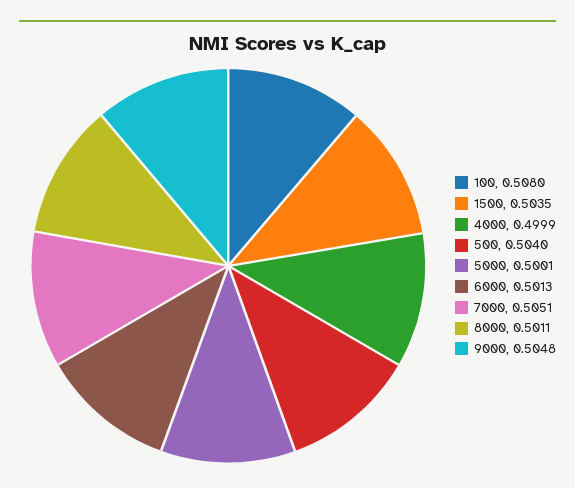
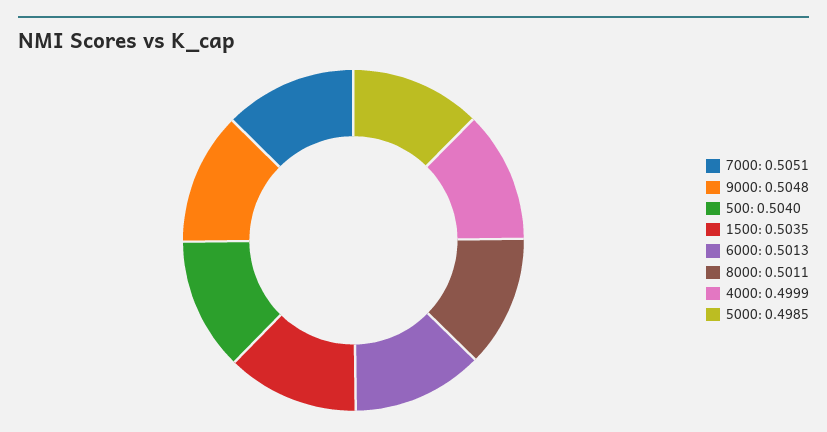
100: 0.508 -> none
5000: 0.5001 -> 0.4985

